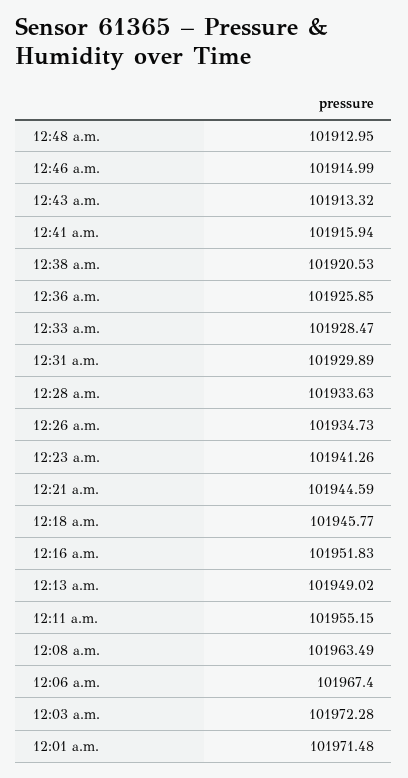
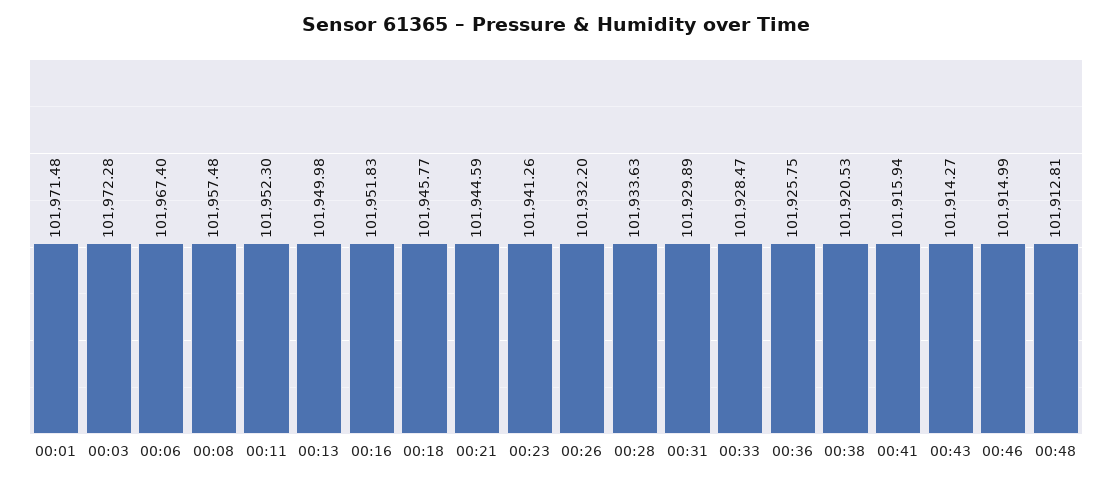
12:48 a.m.: 101912.95 -> 101912.81
12:43 a.m.: 101913.32 -> 101914.27
12:36 a.m.: 101925.85 -> 101925.75
12:26 a.m.: 101934.73 -> 101932.2
12:13 a.m.: 101949.02 -> 101949.98
12:11 a.m.: 101955.15 -> 101952.3
12:08 a.m.: 101963.49 -> 101957.48

